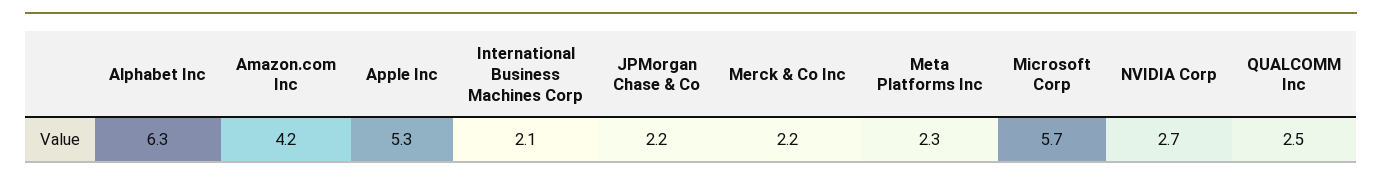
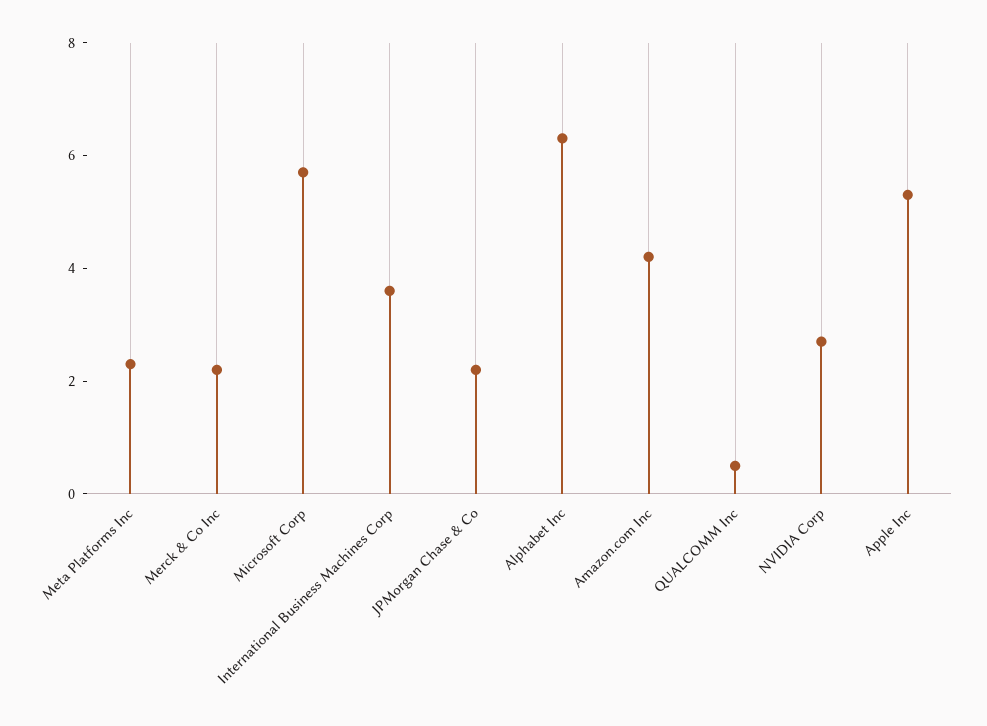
International Business Machines Corp: 2.1 -> 3.5
QUALCOMM Inc: 2.5 -> 0.5

